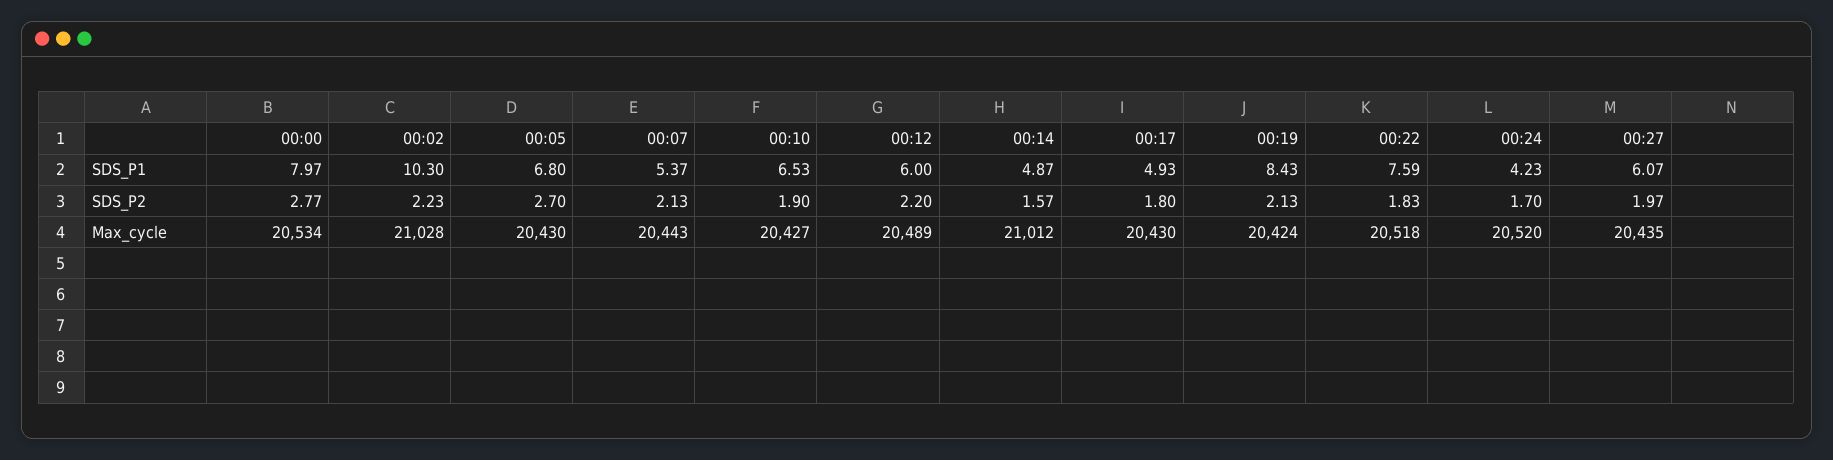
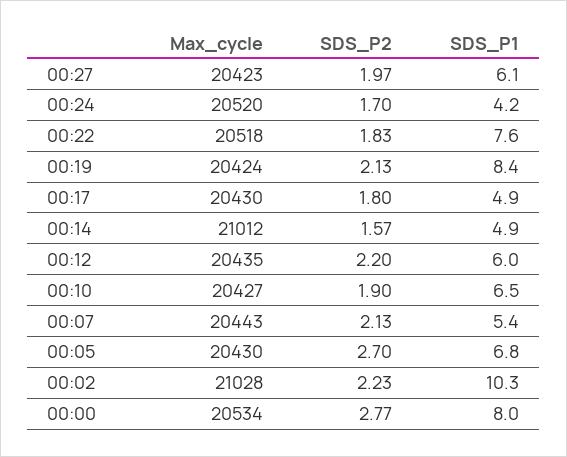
00:12, Max_cycle: 20489 -> 20435
00:27, Max_cycle: 20435 -> 20423

